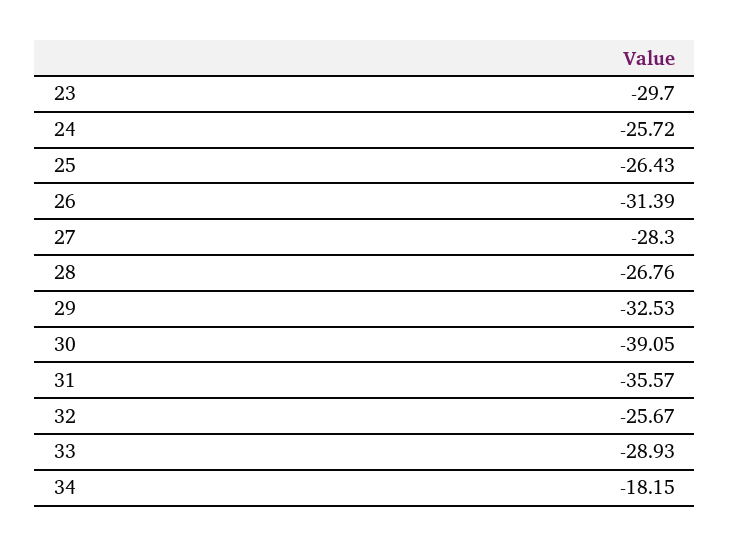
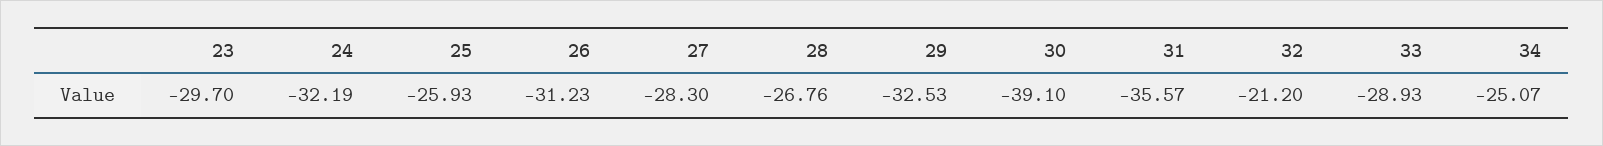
24: -25.72 -> -32.19
25: -26.43 -> -25.93
26: -31.39 -> -31.23
30: -39.05 -> -39.1
32: -25.67 -> -21.2
34: -18.15 -> -25.07

